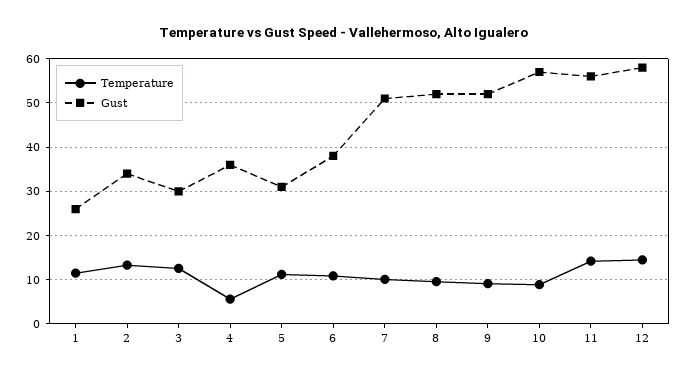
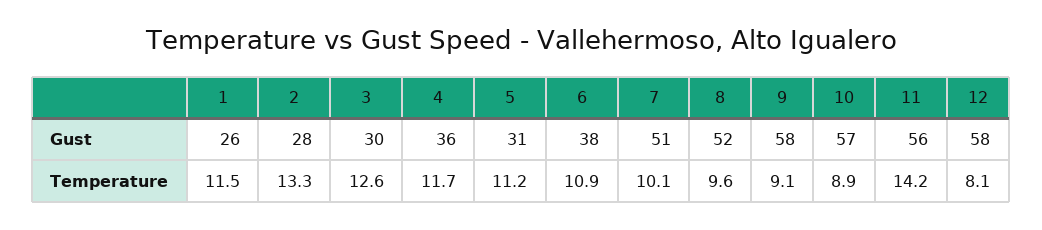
Gust, 2: 34 -> 28
Temperature, 4: 6 -> 11.7
Gust, 9: 52 -> 58
Temperature, 12: 14 -> 8.1

